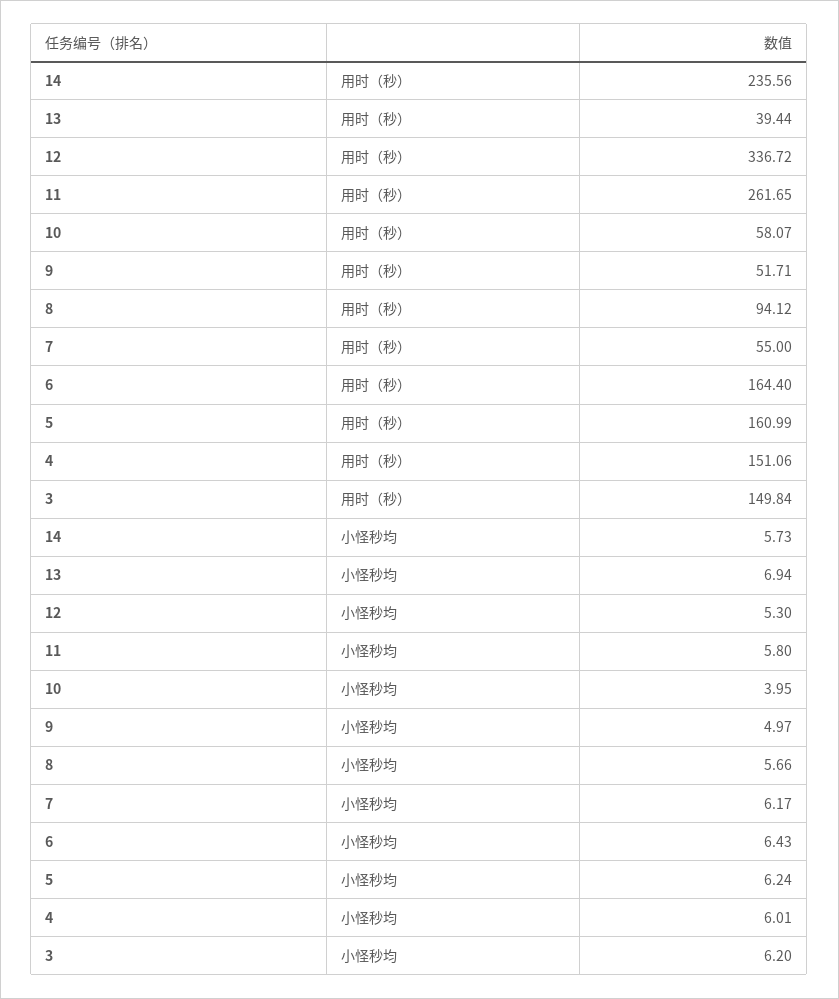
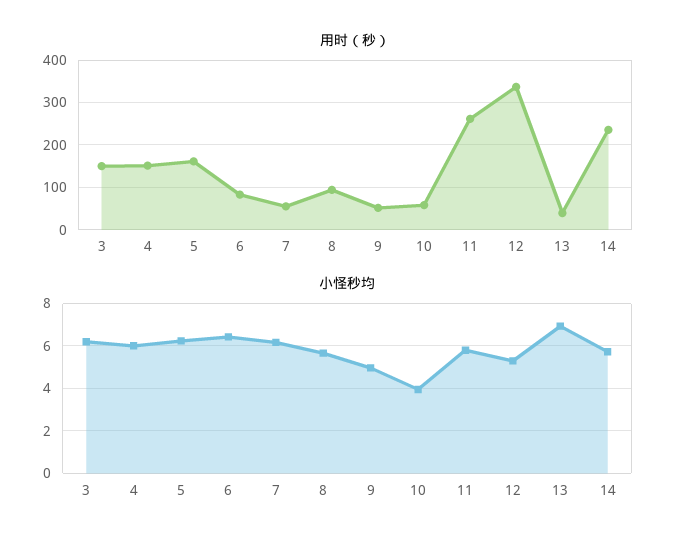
用时（秒）, 6: 164.4 -> 80

